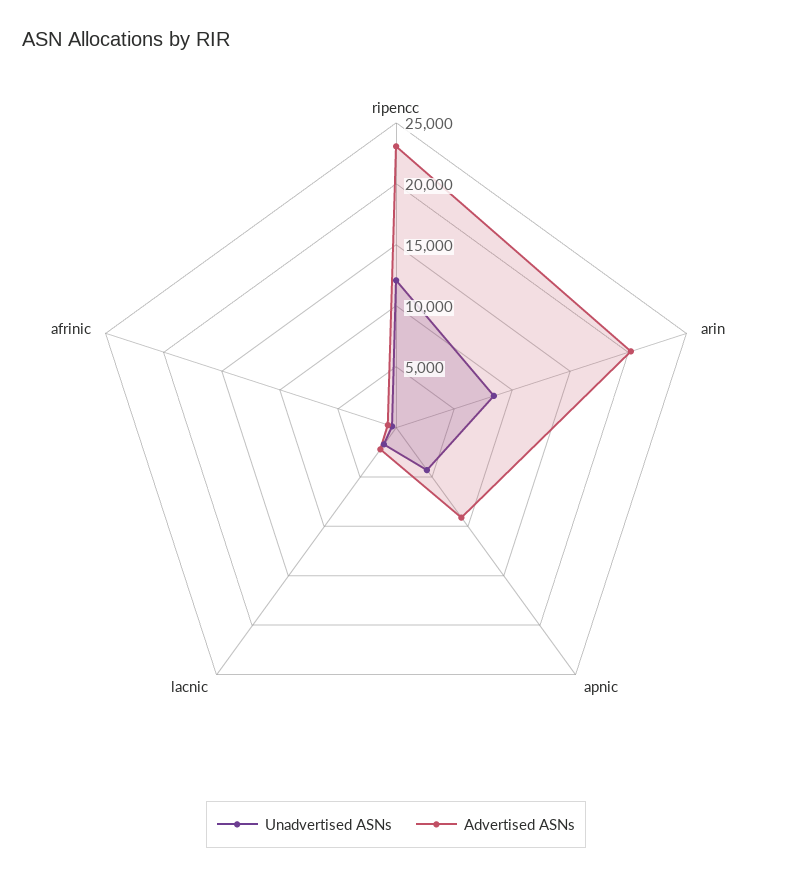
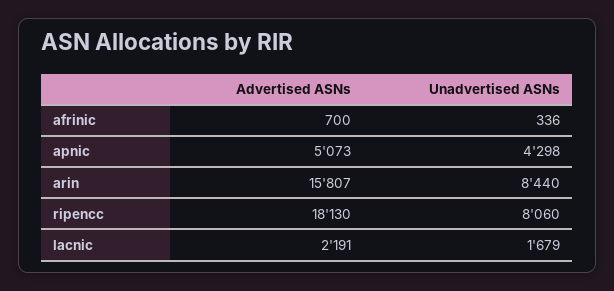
Unadvertised ASNs, ripencc: 12000 -> 8060
Advertised ASNs, ripencc: 23000 -> 18130
Advertised ASNs, arin: 20000 -> 15807
Advertised ASNs, apnic: 9000 -> 5073

